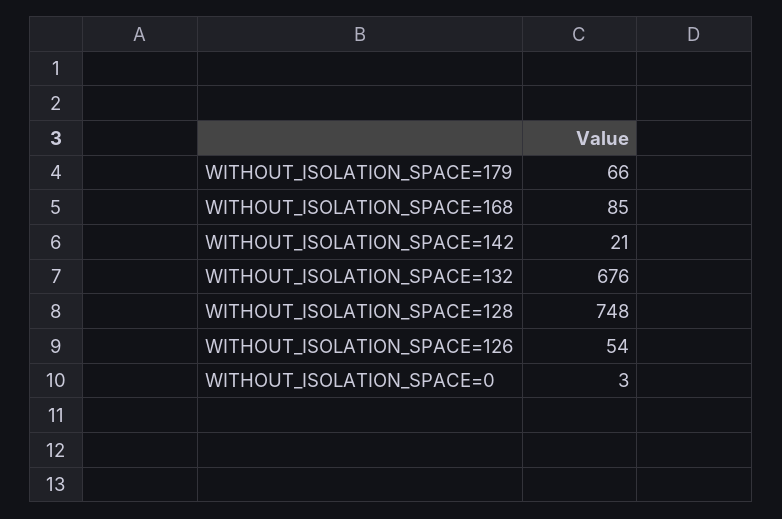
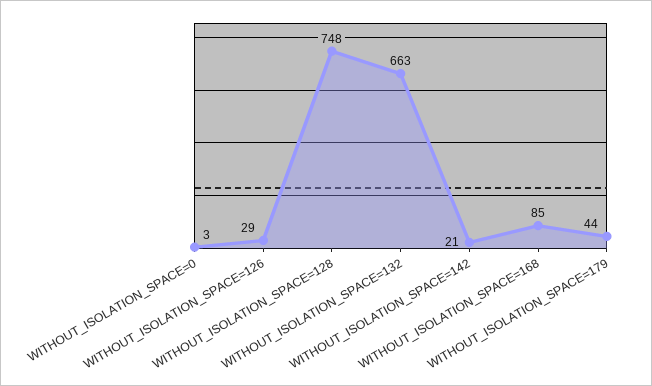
WITHOUT_ISOLATION_SPACE=179: 66 -> 44
WITHOUT_ISOLATION_SPACE=132: 676 -> 663
WITHOUT_ISOLATION_SPACE=126: 54 -> 29

